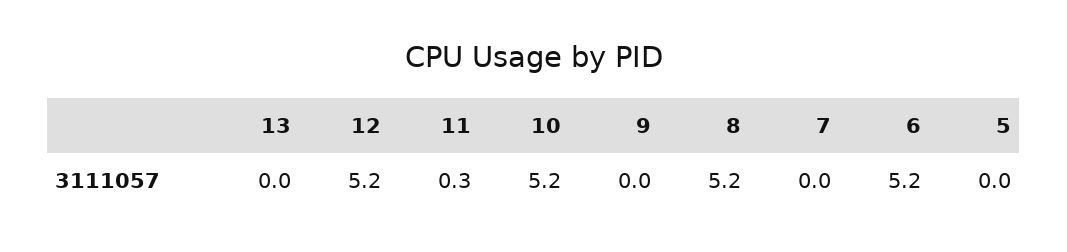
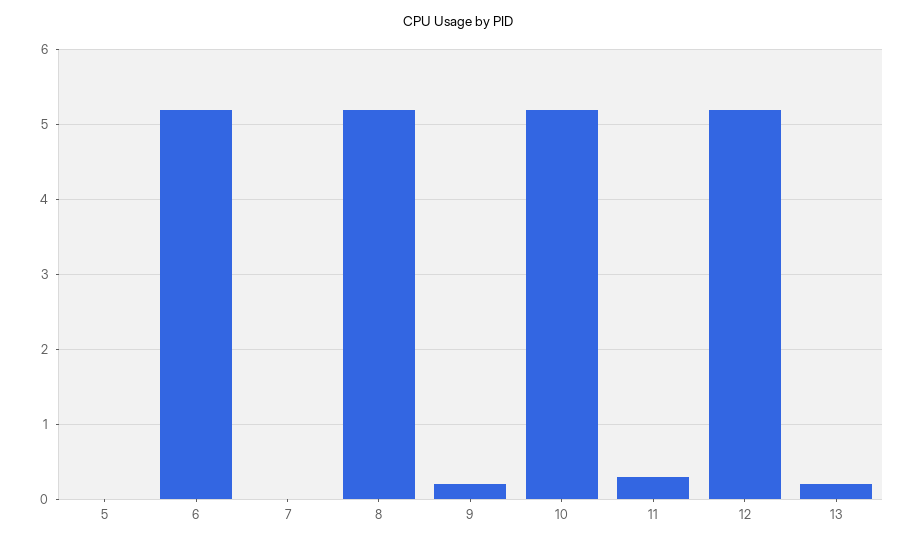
13: 0 -> 0.2
9: 0 -> 0.2

